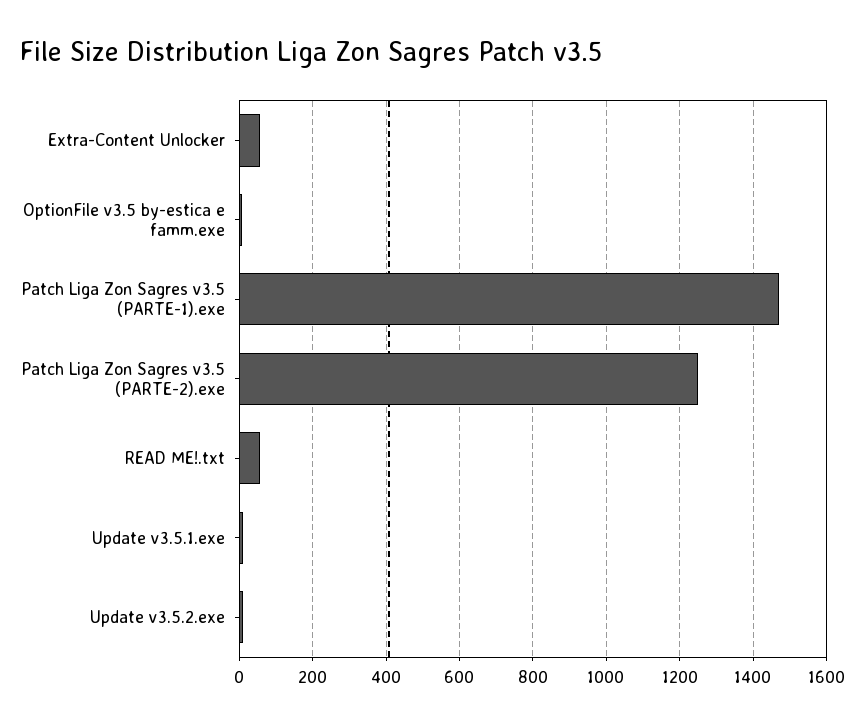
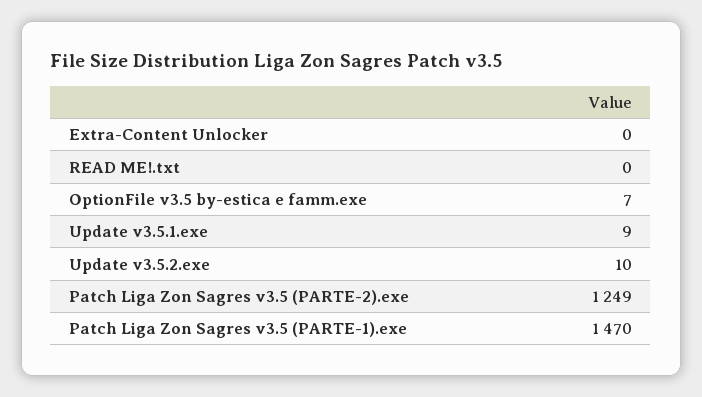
Extra-Content Unlocker: 60 -> 0
READ ME!.txt: 60 -> 0

